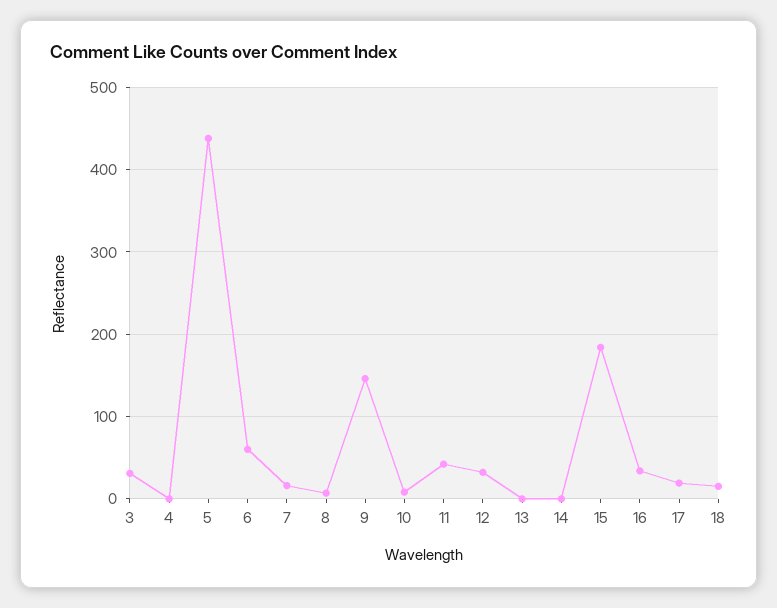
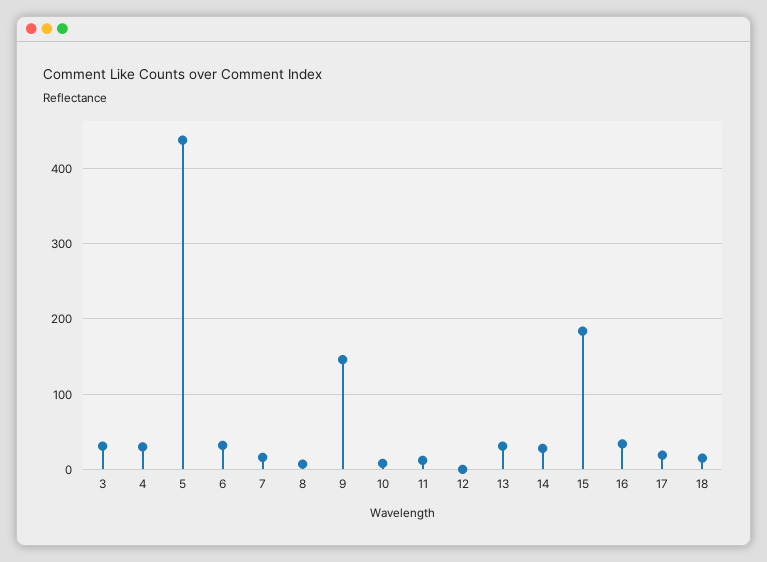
4: 0 -> 30
6: 60 -> 30
11: 40 -> 10
12: 30 -> 0
13: 0 -> 30
14: 0 -> 30

